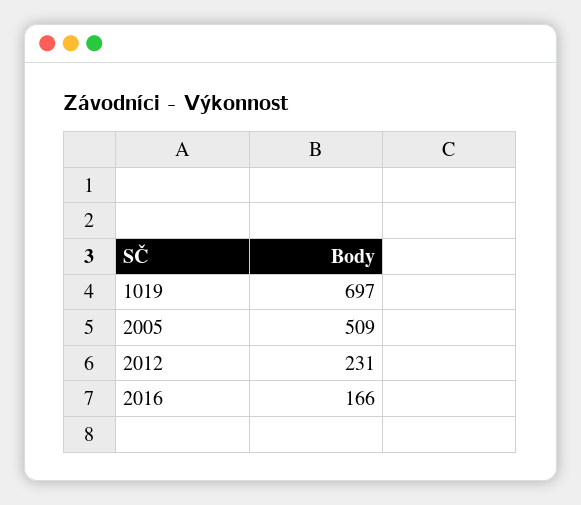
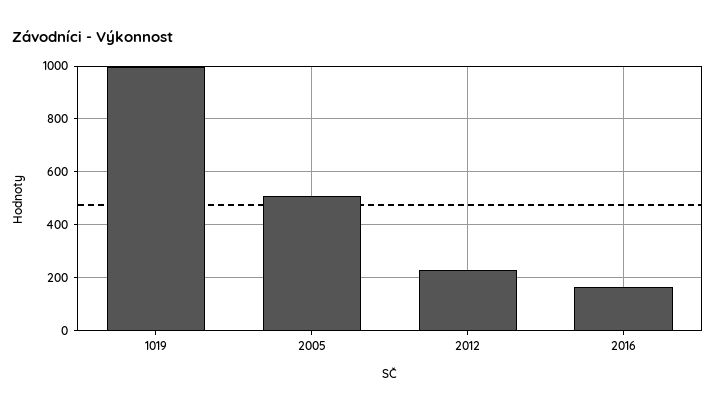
1019: 697 -> 1000

